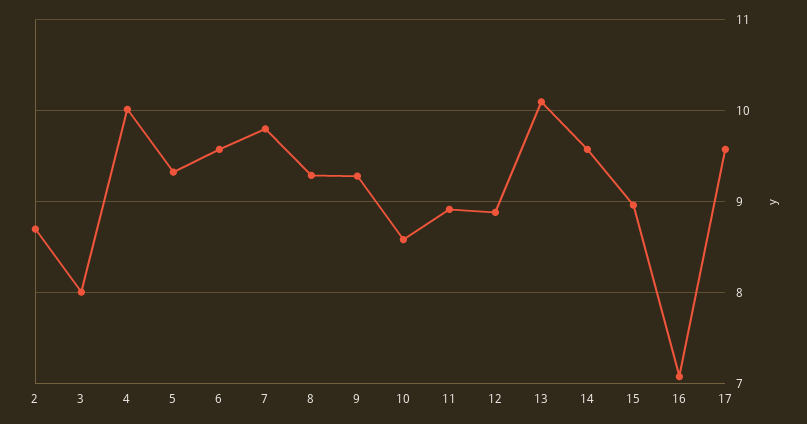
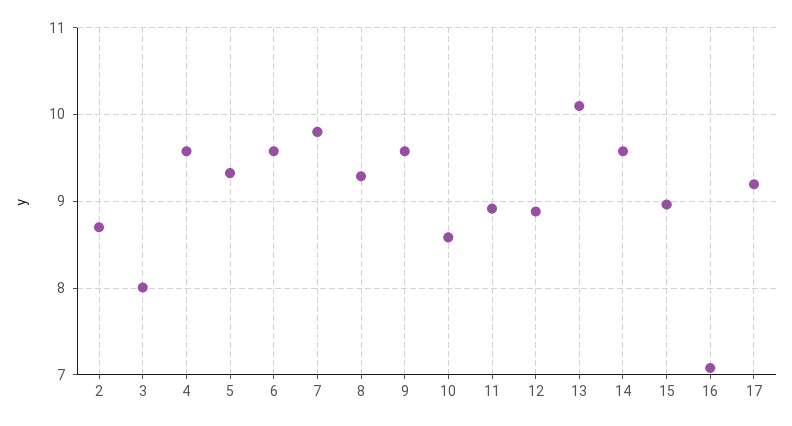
4: 10 -> 9.6
9: 9.3 -> 9.6
17: 9.6 -> 9.2

